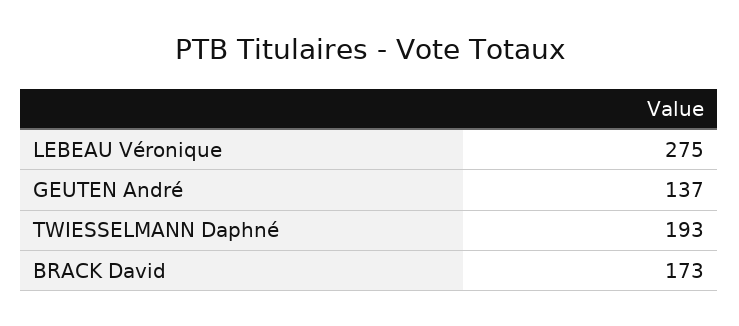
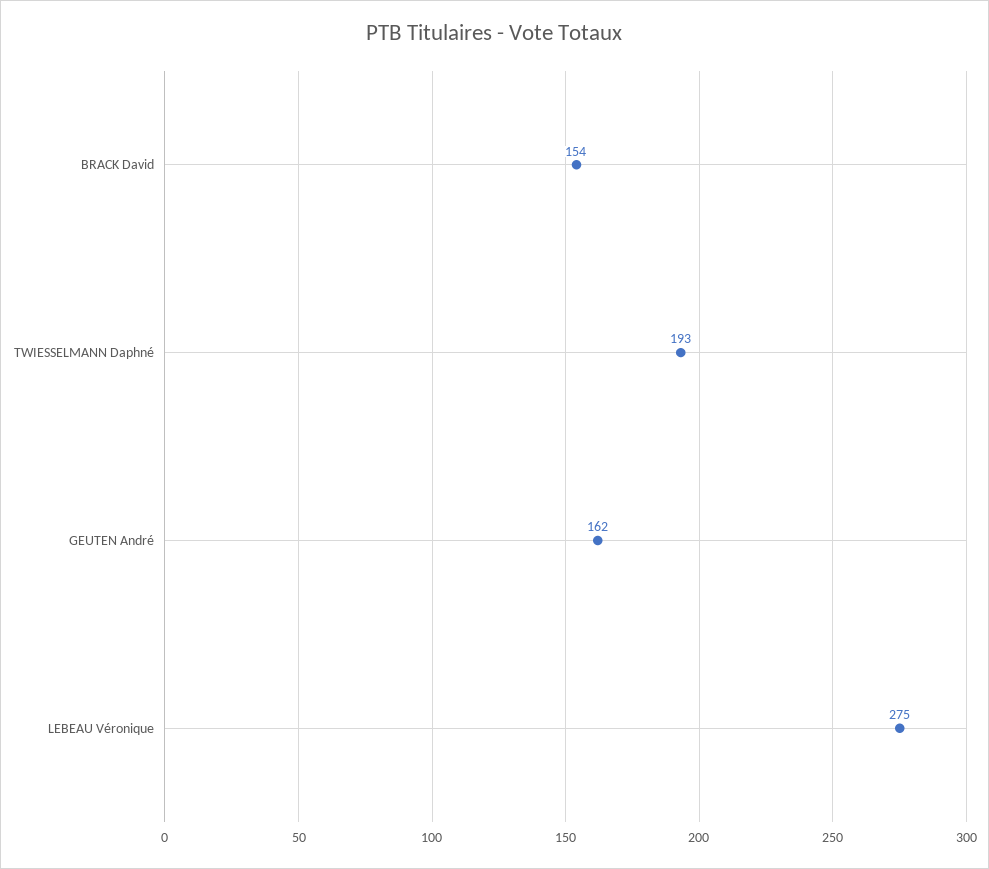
GEUTEN André: 137 -> 162
BRACK David: 173 -> 154

